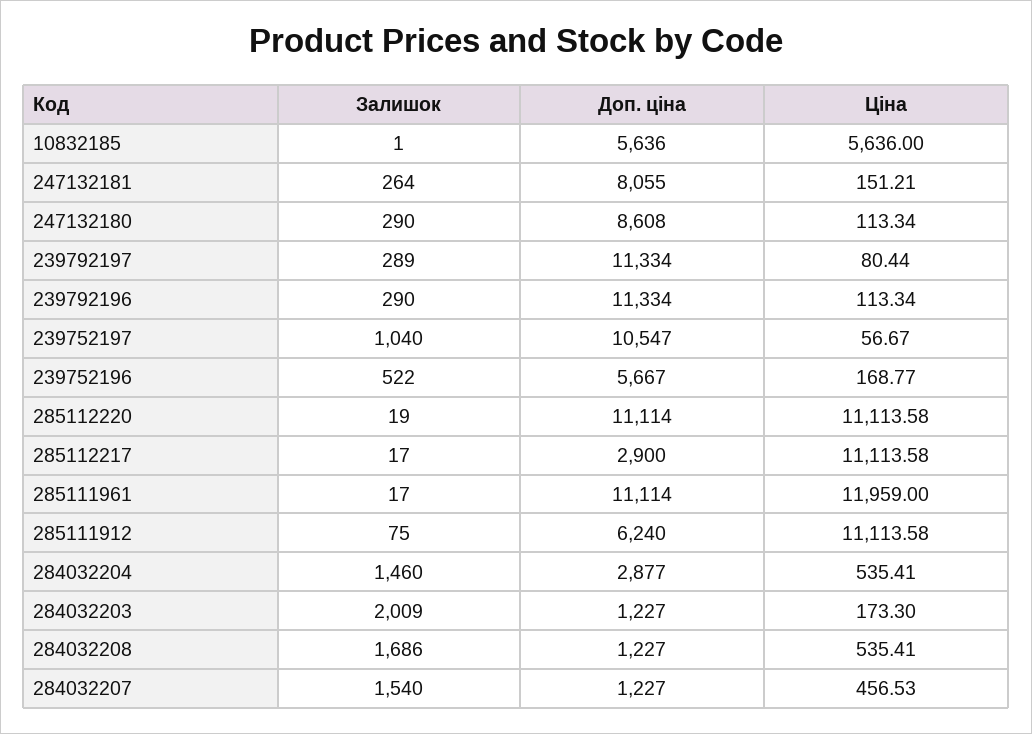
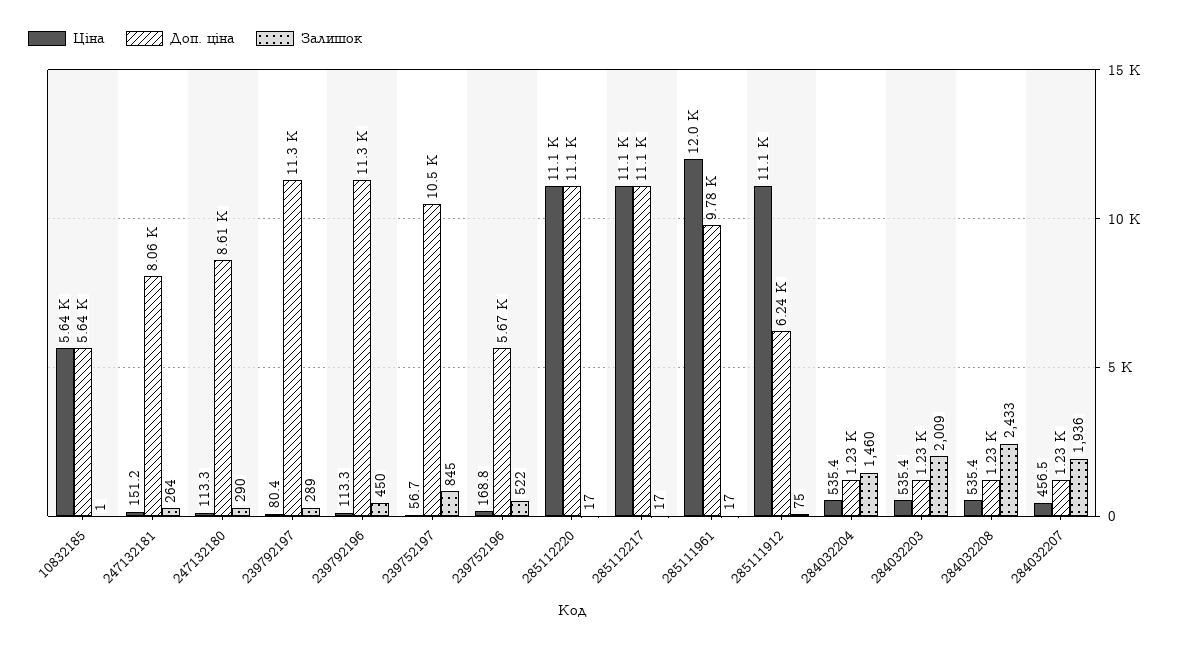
Залишок, 239792196: 290 -> 450
Залишок, 239752197: 1040 -> 845
Залишок, 285112220: 19 -> 17
Доп. ціна, 285112217: 2900 -> 11100
Доп. ціна, 285111961: 11114 -> 9780
Доп. ціна, 284032204: 2877 -> 1230
Ціна, 284032203: 173.3 -> 535.4
Залишок, 284032208: 1686 -> 2433
Залишок, 284032207: 1540 -> 1936

